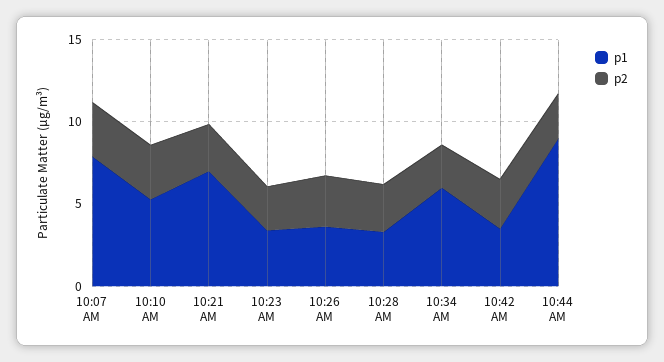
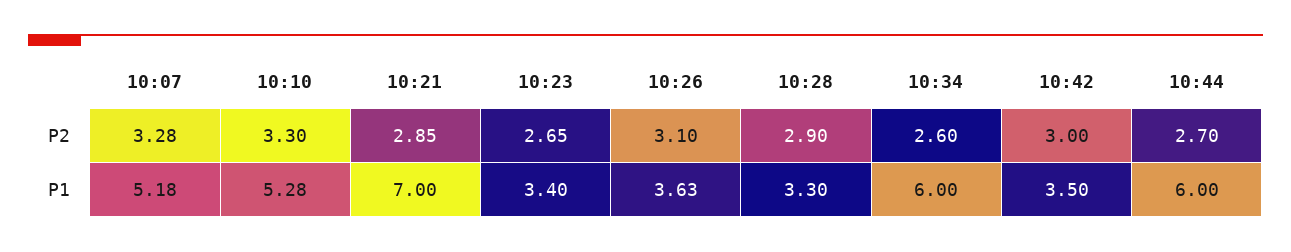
p1, 10:07 AM: 8 -> 5.18
p1, 10:44 AM: 9 -> 6

